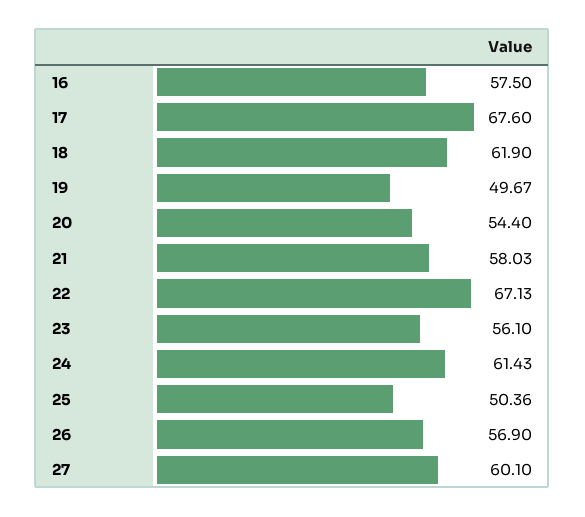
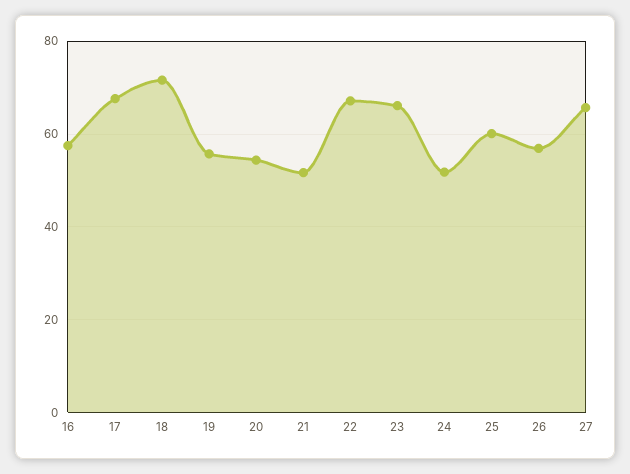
18: 61.9 -> 72
19: 49.67 -> 56
21: 58.03 -> 52
23: 56.1 -> 66
24: 61.43 -> 52
25: 50.36 -> 60
27: 60.1 -> 66

